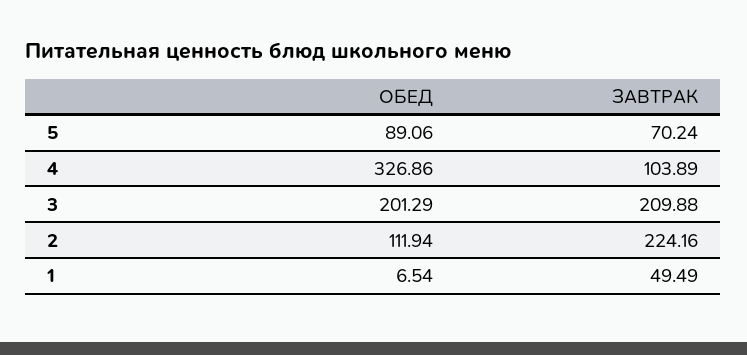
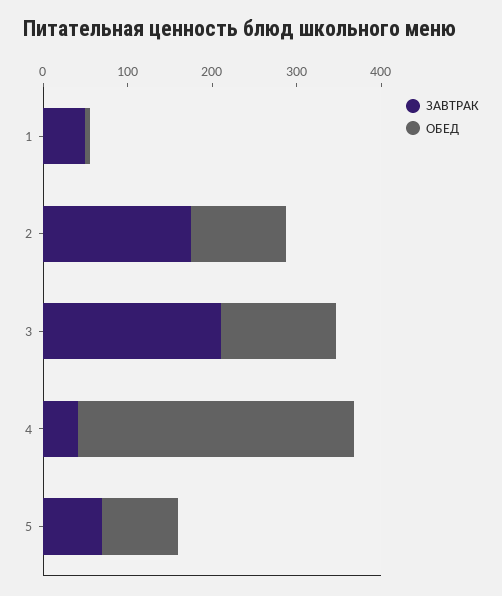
ЗАВТРАК, 4: 103.89 -> 40
ОБЕД, 3: 201.29 -> 140
ЗАВТРАК, 2: 224.16 -> 180

